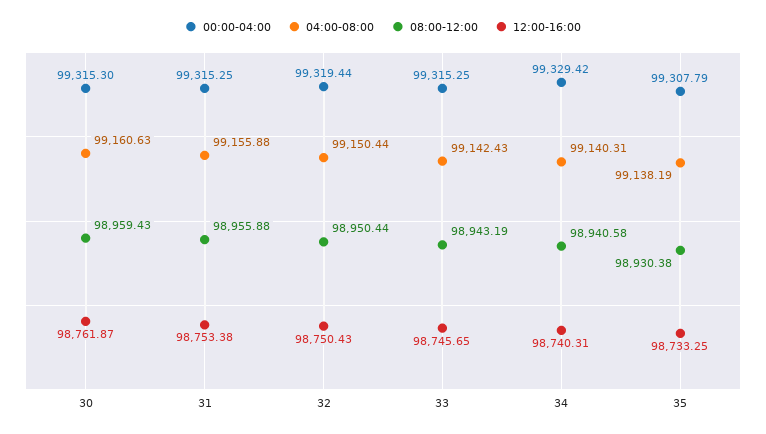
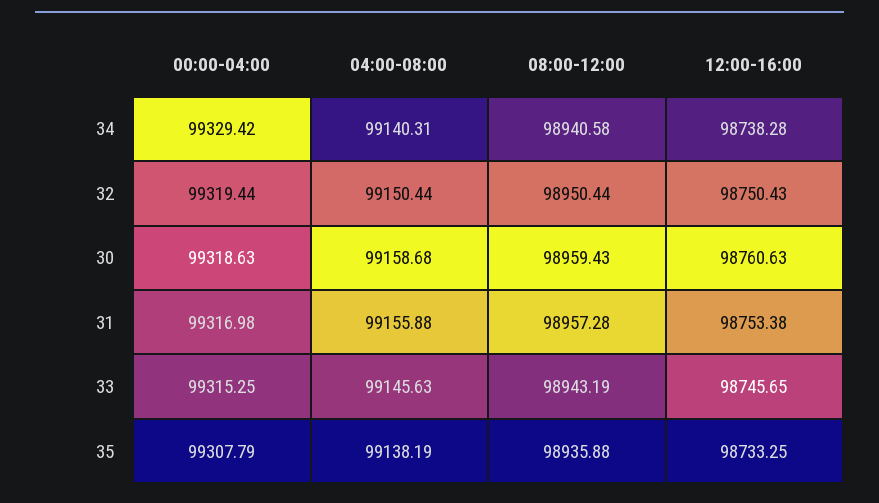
00:00-04:00, 30: 99315.3 -> 99318.63
04:00-08:00, 30: 99160.63 -> 99158.68
12:00-16:00, 30: 98761.87 -> 98760.63
00:00-04:00, 31: 99315.25 -> 99316.98
08:00-12:00, 31: 98955.88 -> 98957.28
04:00-08:00, 33: 99142.43 -> 99145.63
12:00-16:00, 34: 98740.31 -> 98738.28
08:00-12:00, 35: 98930.38 -> 98935.88

